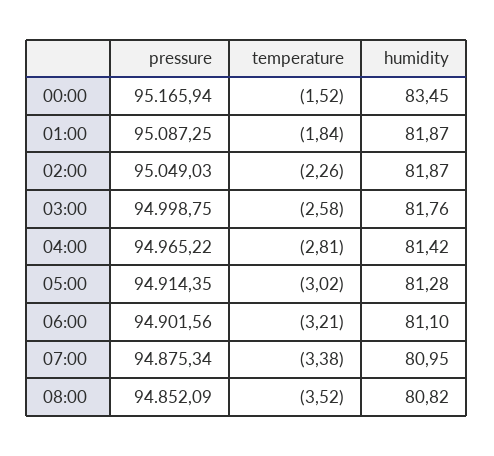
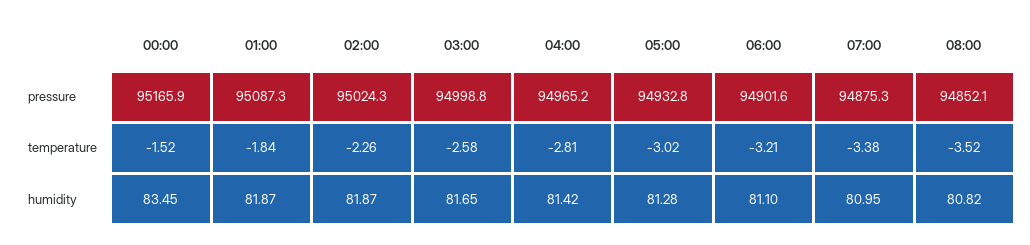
pressure, 02:00: 95049.03 -> 95024.3
humidity, 03:00: 81.76 -> 81.65
pressure, 05:00: 94914.35 -> 94932.8

